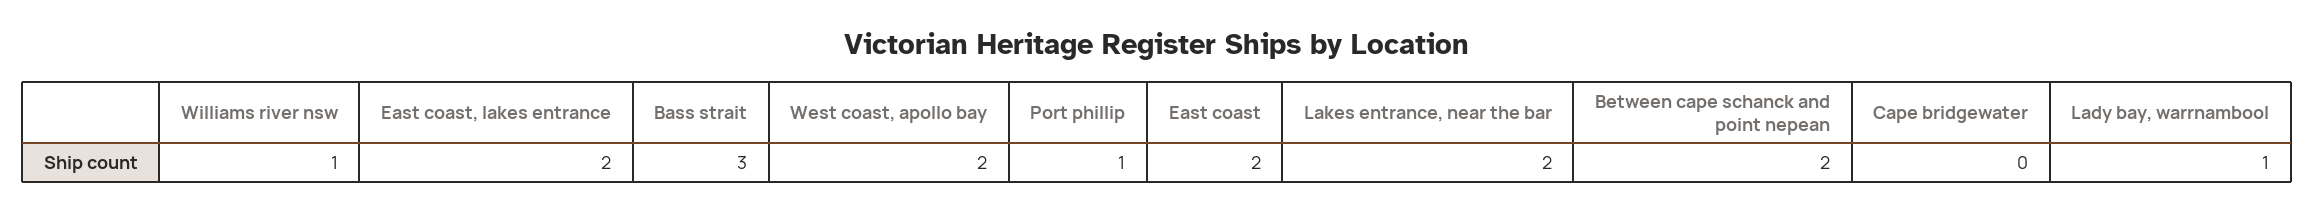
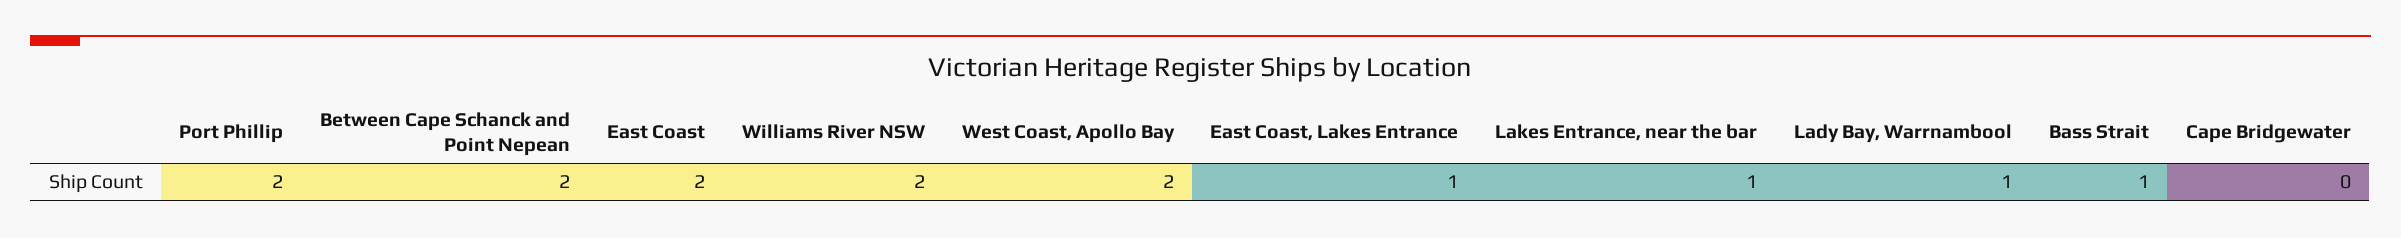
Williams river nsw: 1 -> 2
East coast, lakes entrance: 2 -> 1
Bass strait: 3 -> 1
Port phillip: 1 -> 2
Lakes entrance, near the bar: 2 -> 1

